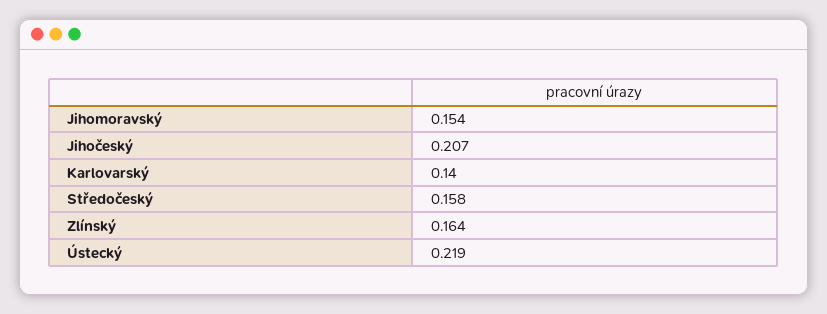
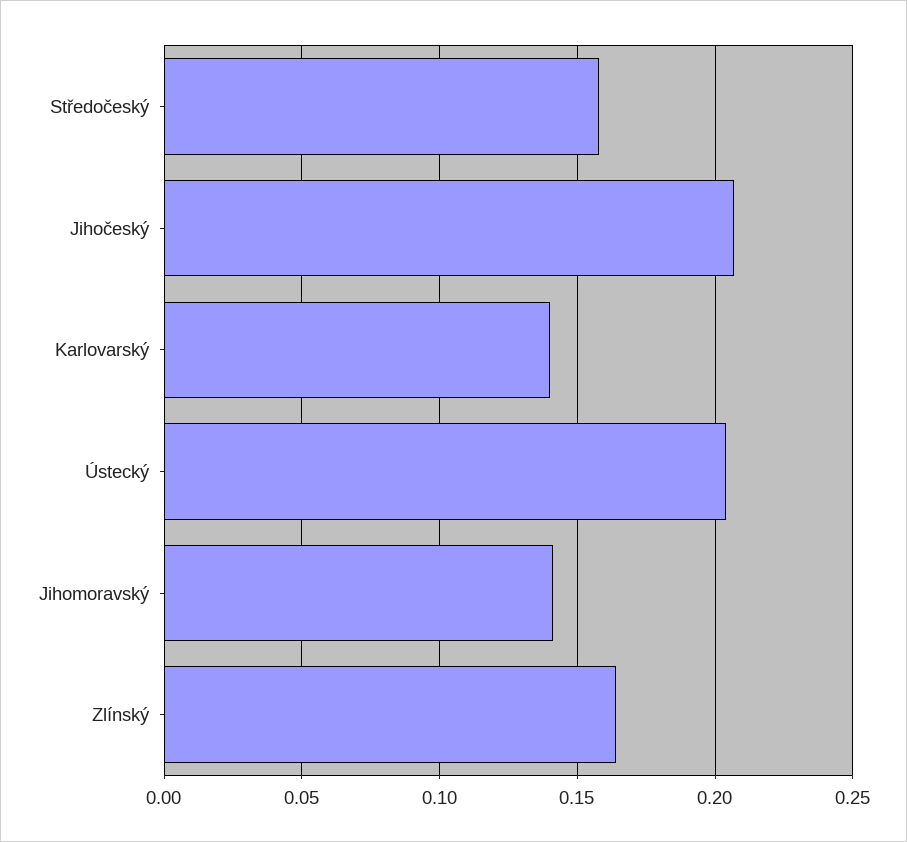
Jihomoravský: 0.154 -> 0.14
Ústecký: 0.219 -> 0.205

